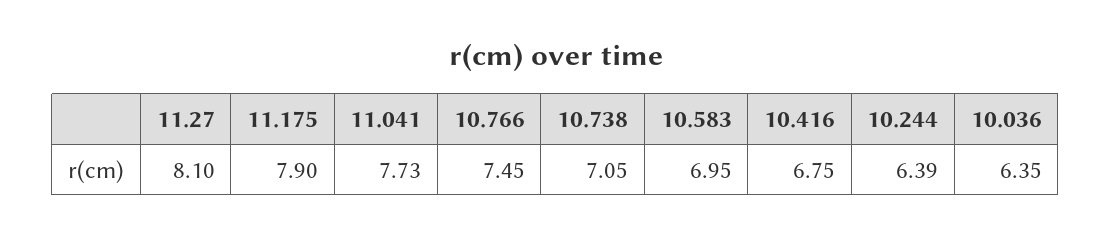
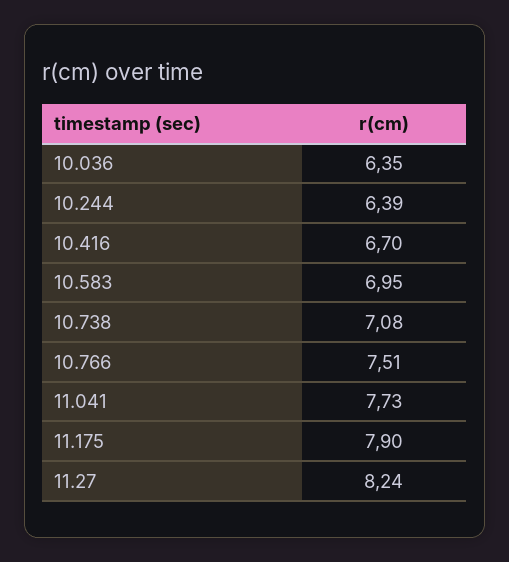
11.27: 8.1 -> 8.24
10.766: 7.45 -> 7.51
10.738: 7.05 -> 7.08
10.416: 6.75 -> 6.7

